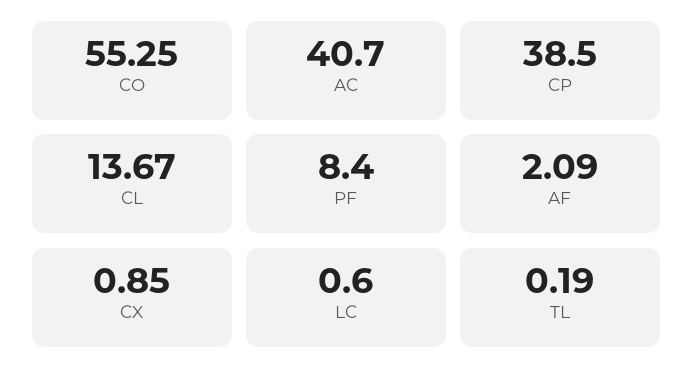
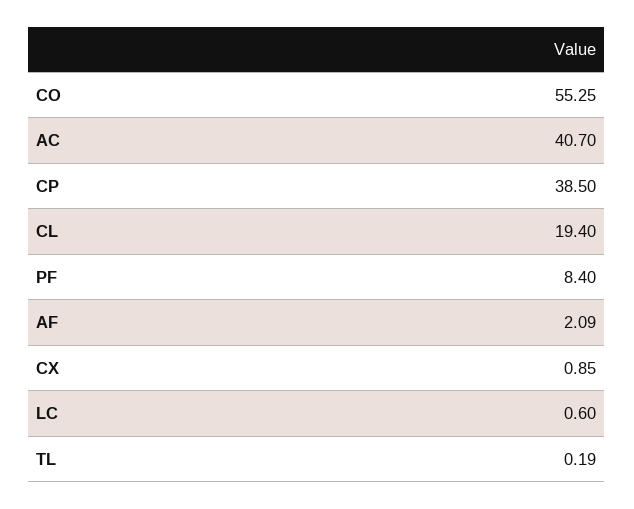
CL: 13.67 -> 19.4

